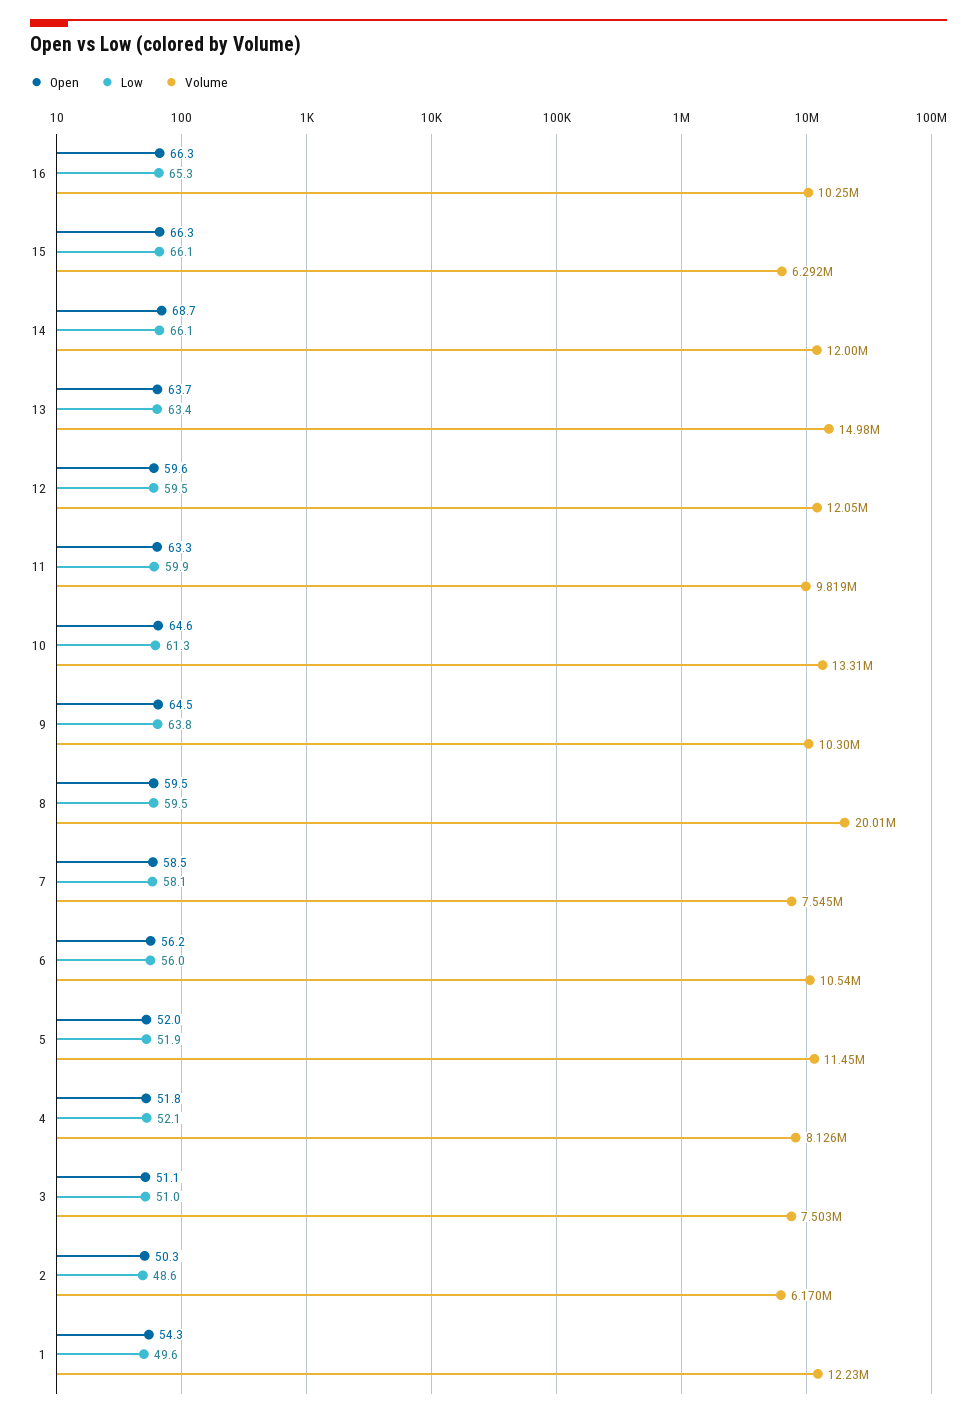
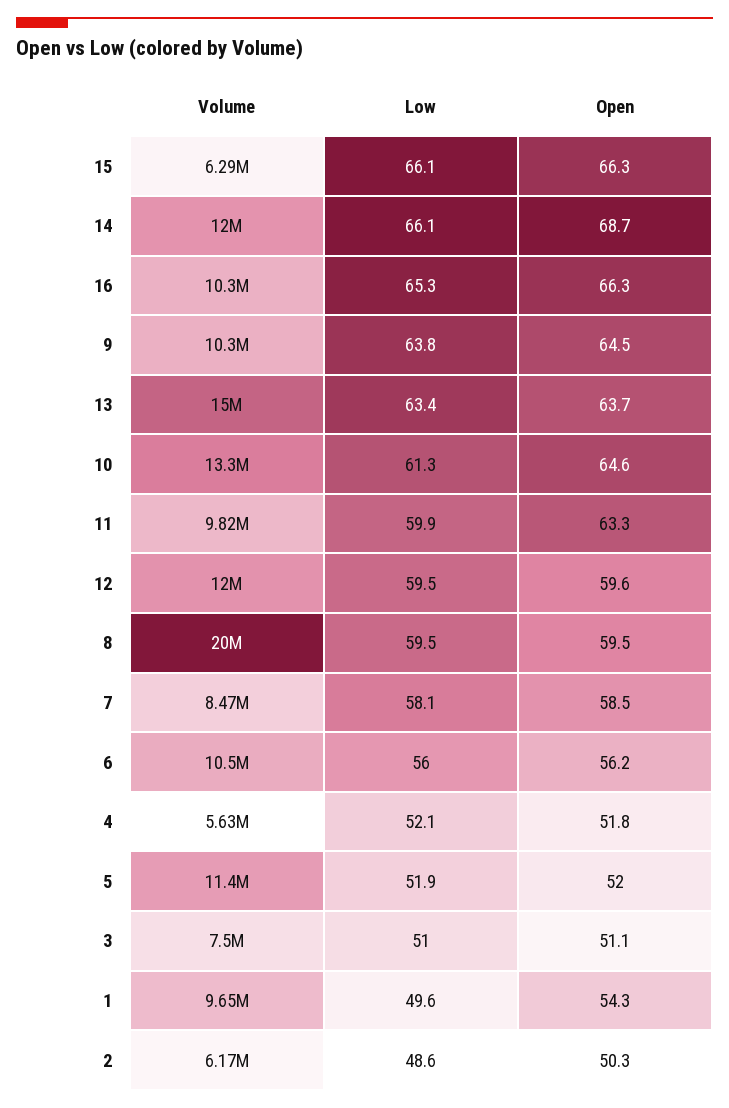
Volume, 7: 7545000 -> 8470000
Volume, 4: 8126000 -> 5630000
Volume, 1: 12230000 -> 9650000

